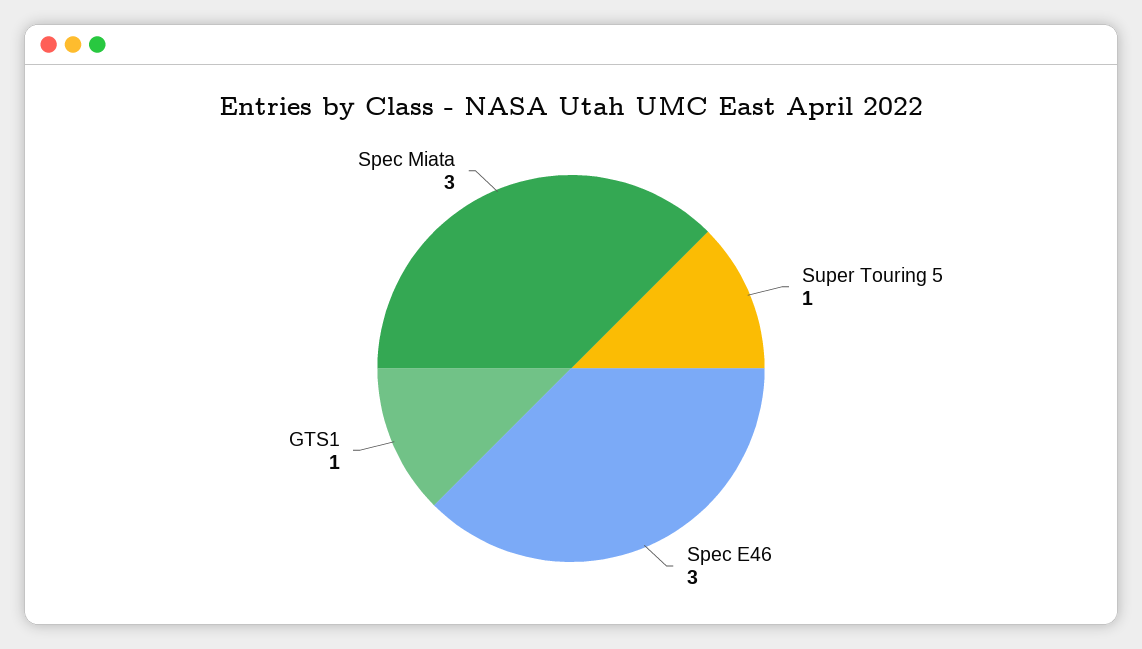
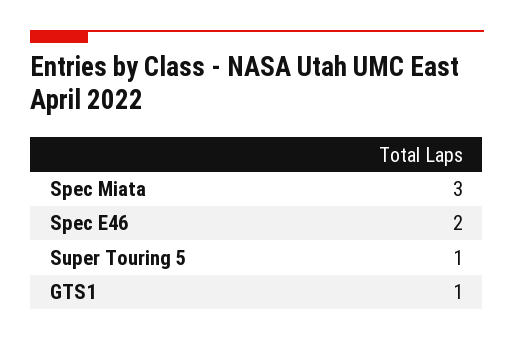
Spec E46: 3 -> 2

